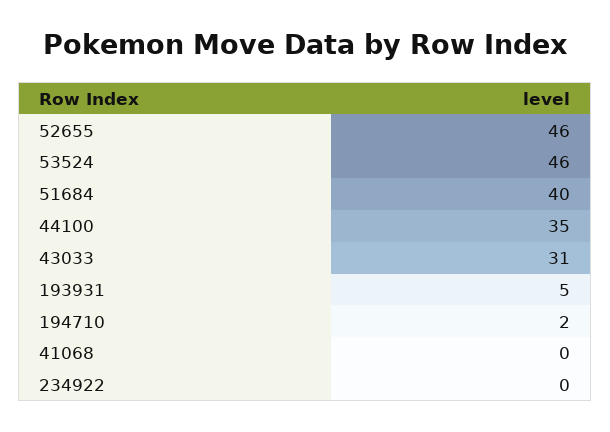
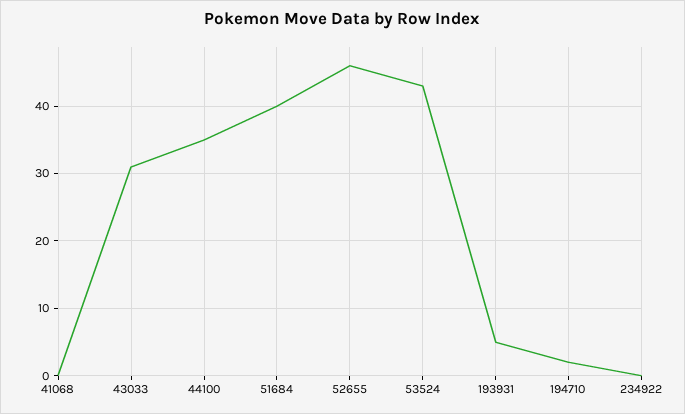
53524: 46 -> 43

